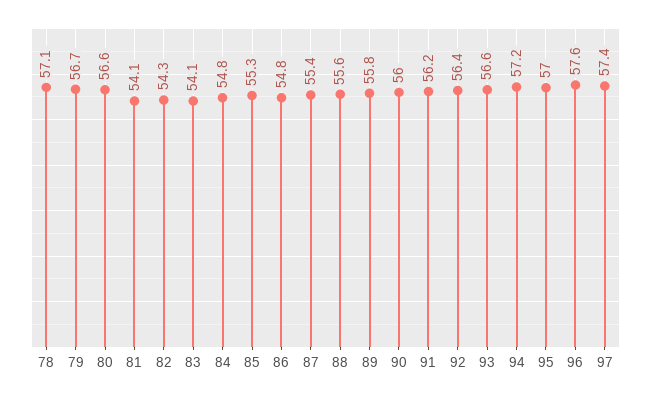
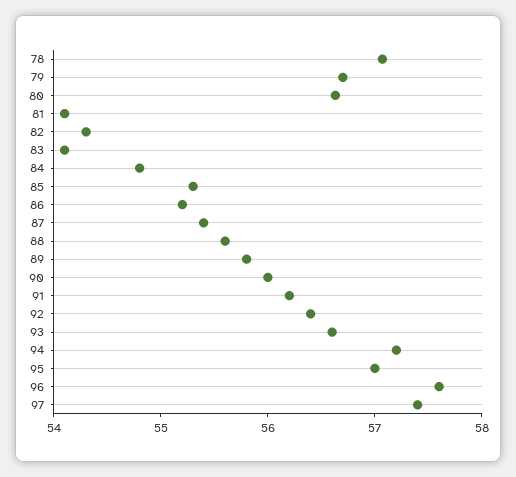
86: 54.8 -> 55.2

